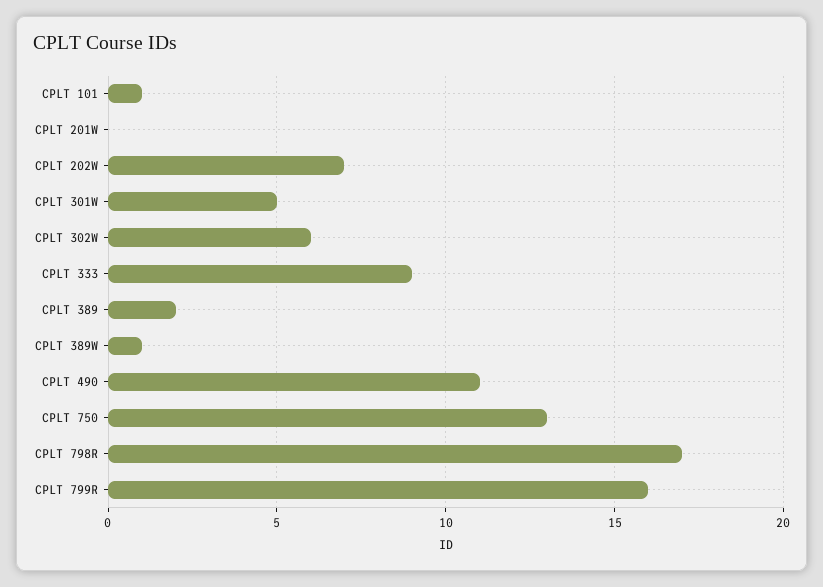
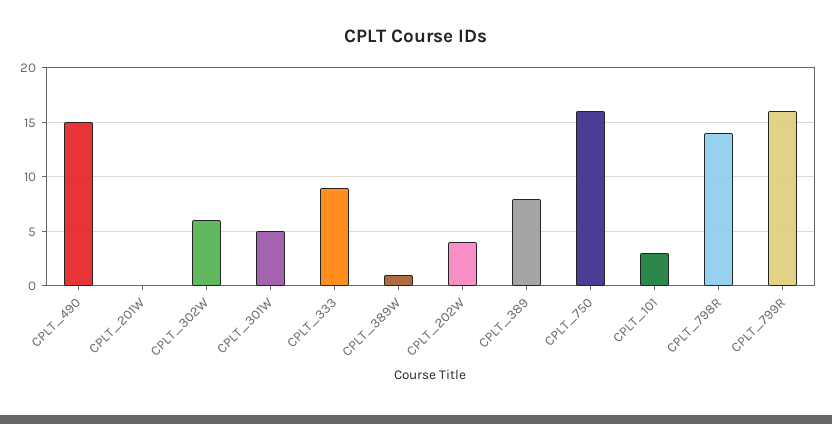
CPLT 101: 1 -> 3
CPLT 202W: 7 -> 4
CPLT 389: 2 -> 8
CPLT 490: 11 -> 15
CPLT 750: 13 -> 16
CPLT 798R: 17 -> 14

